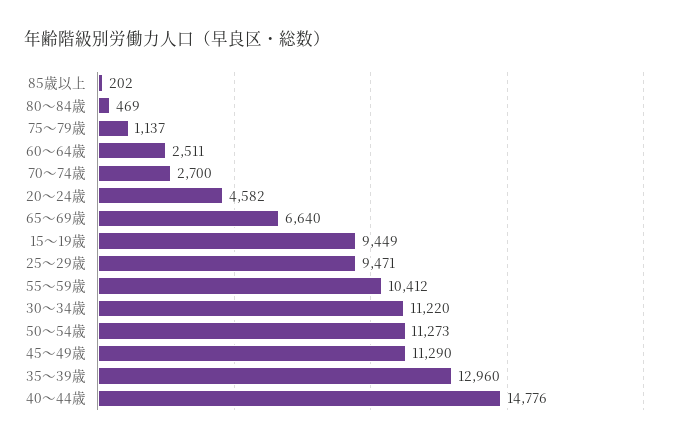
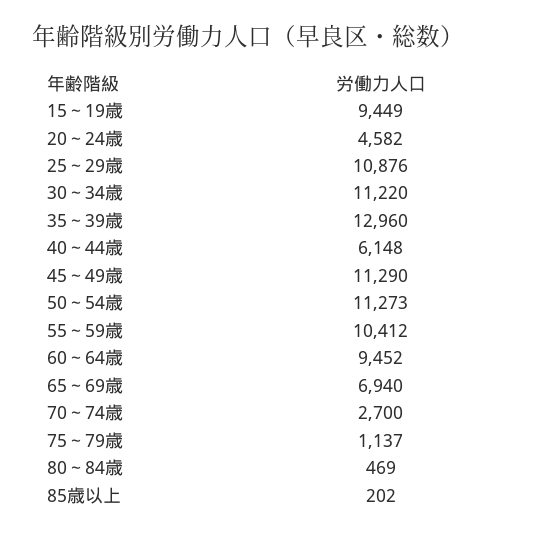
60～64歳: 2511 -> 9452
65～69歳: 6640 -> 6940
25～29歳: 9471 -> 10876
40～44歳: 14776 -> 6148

